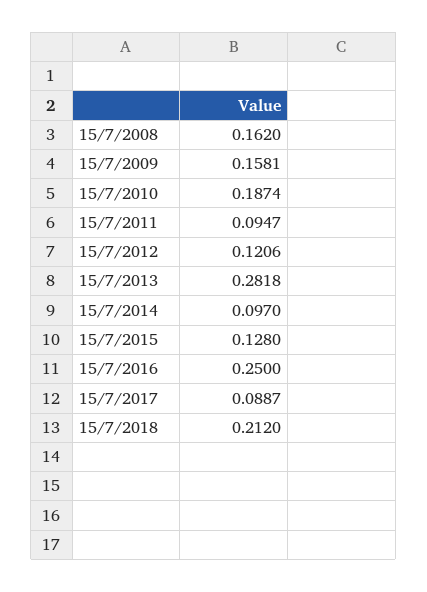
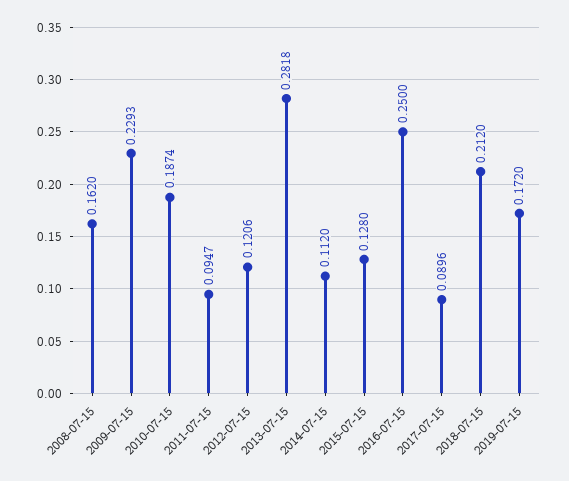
15/7/2009: 0.1581 -> 0.2293
15/7/2014: 0.097 -> 0.112
15/7/2017: 0.0887 -> 0.0896
2019-07-15: none -> 0.172

